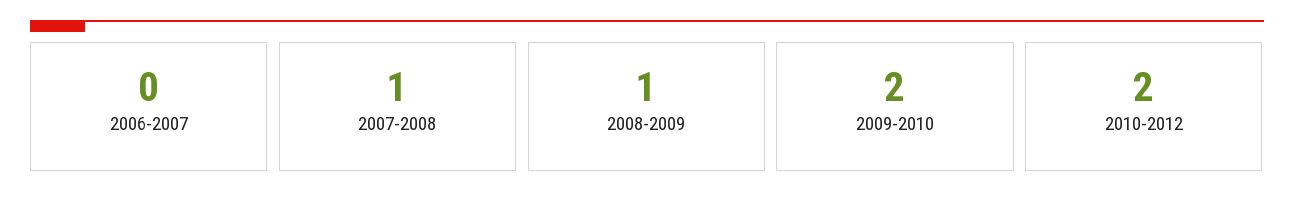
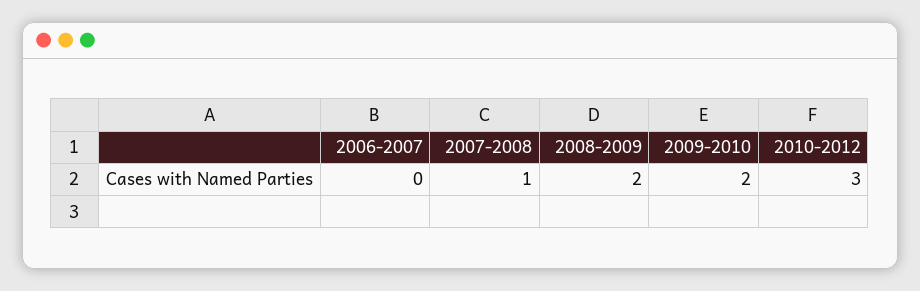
2008-2009: 1 -> 2
2010-2012: 2 -> 3

